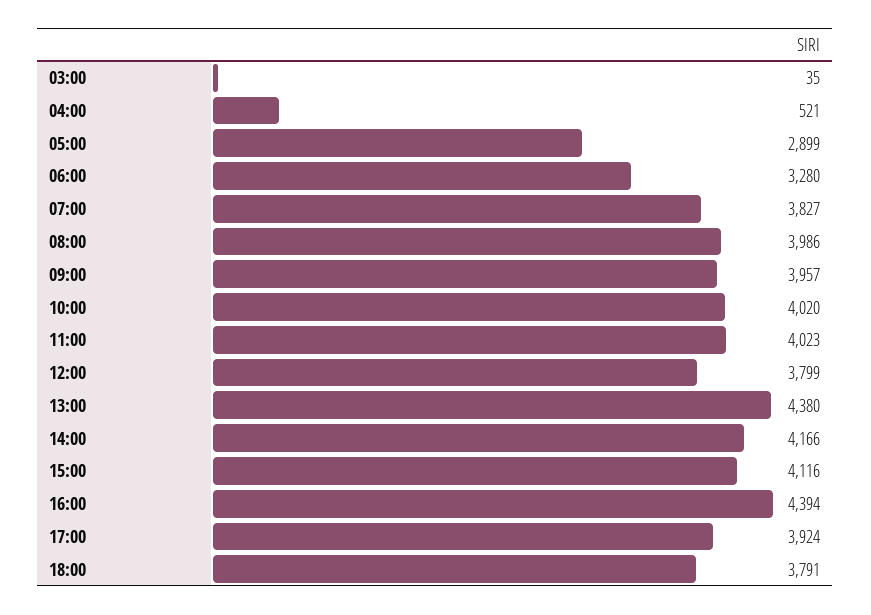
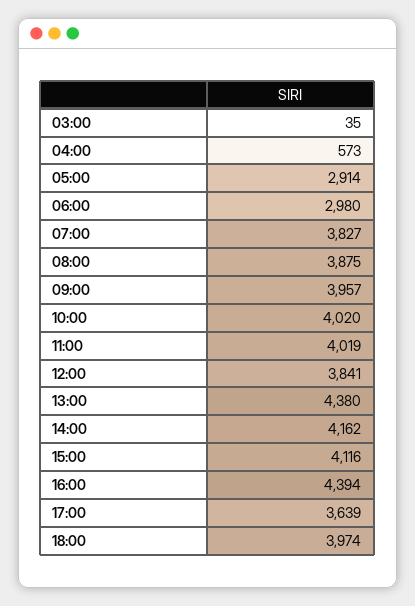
04:00: 521 -> 573
05:00: 2899 -> 2914
06:00: 3280 -> 2980
08:00: 3986 -> 3875
11:00: 4023 -> 4019
12:00: 3799 -> 3841
14:00: 4166 -> 4162
17:00: 3924 -> 3639
18:00: 3791 -> 3974

